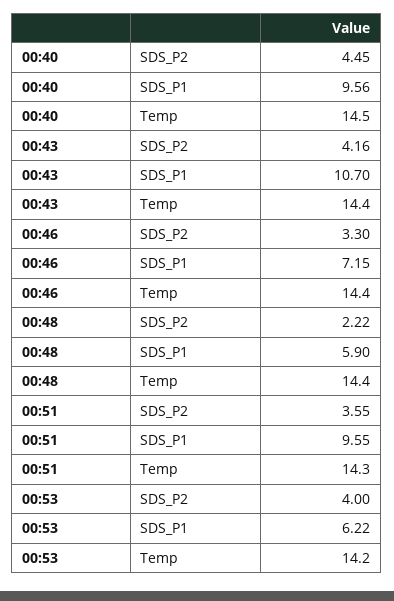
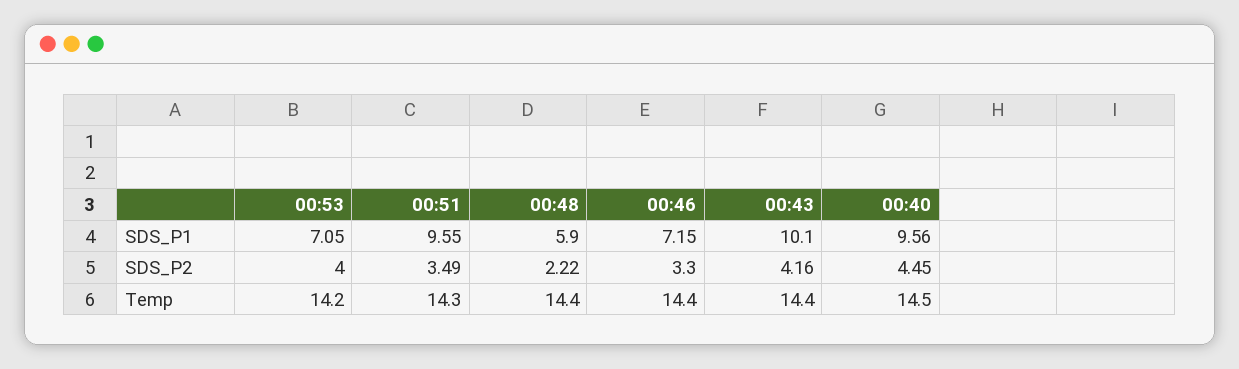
00:43, SDS_P1: 10.7 -> 10.1
00:51, SDS_P2: 3.55 -> 3.49
00:53, SDS_P1: 6.22 -> 7.05

